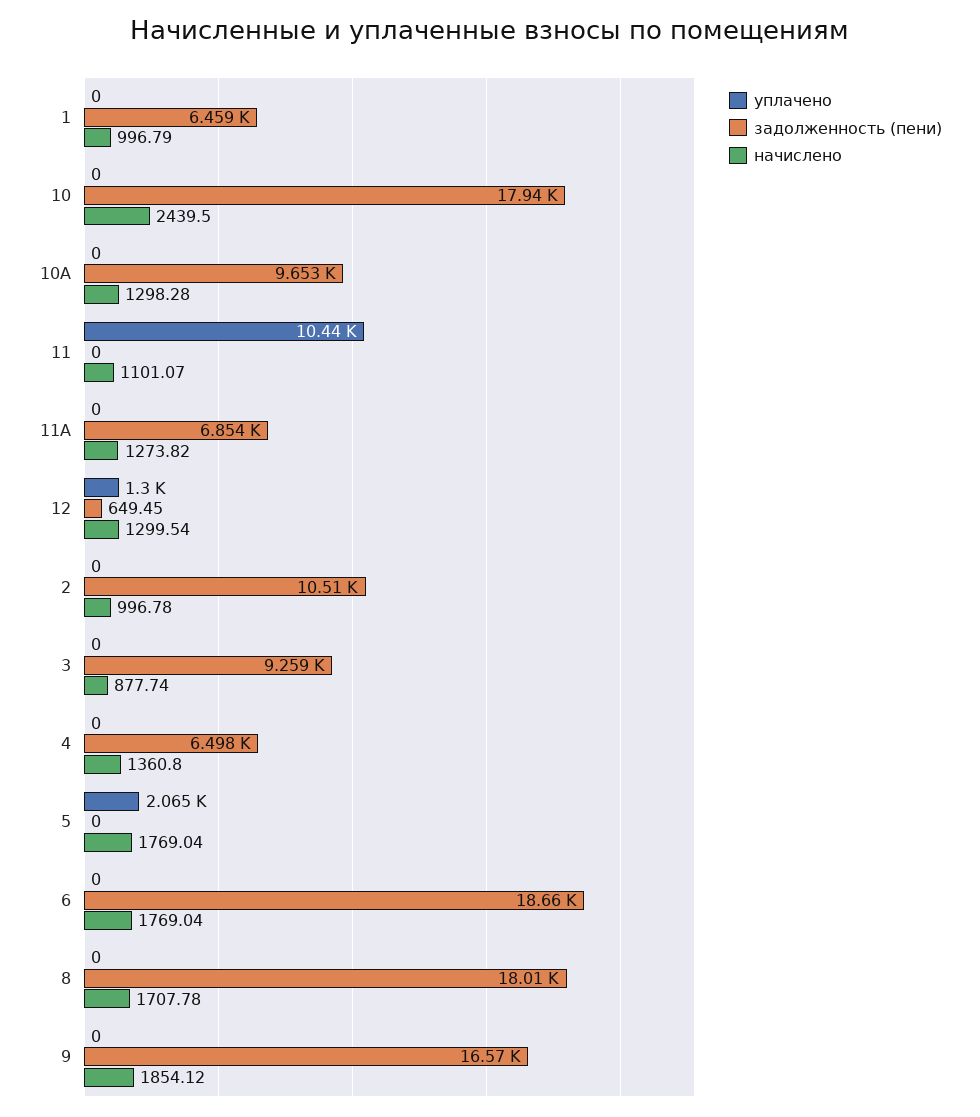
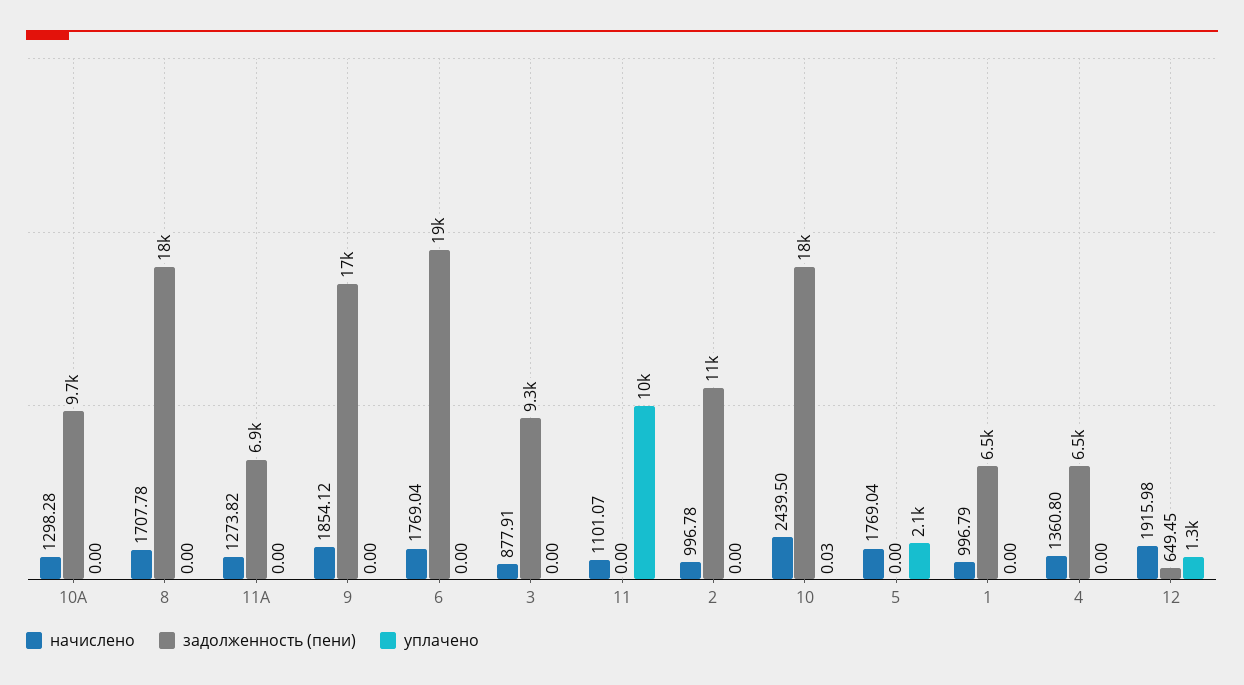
уплачено, 10: 0 -> 0.03
начислено, 12: 1299.54 -> 1915.98
начислено, 3: 877.74 -> 877.91

